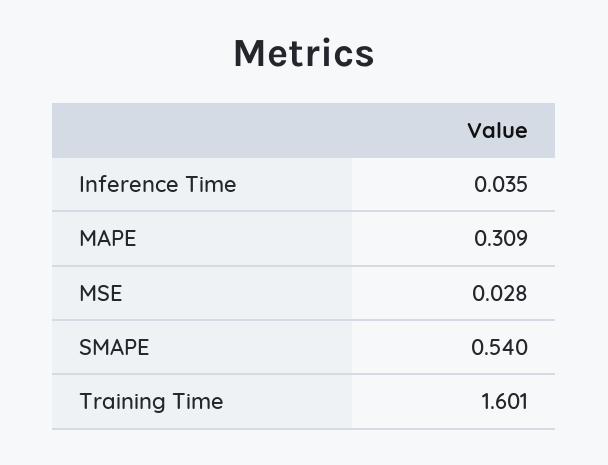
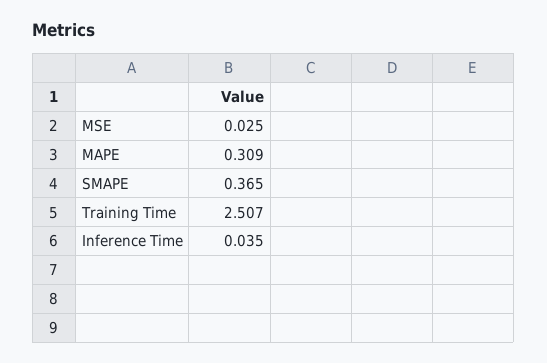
MSE: 0.028 -> 0.025
SMAPE: 0.54 -> 0.365
Training Time: 1.601 -> 2.507

